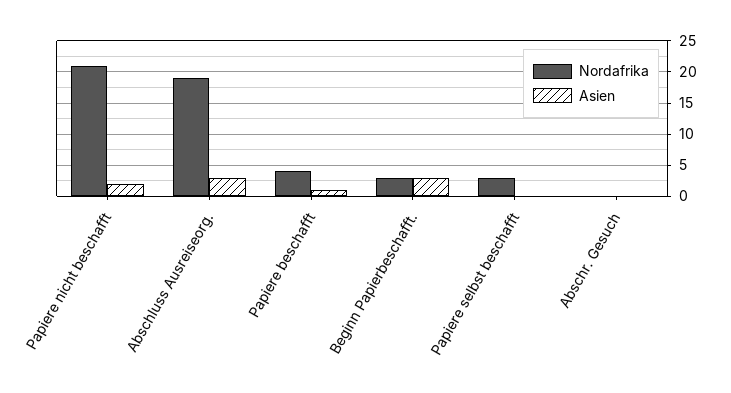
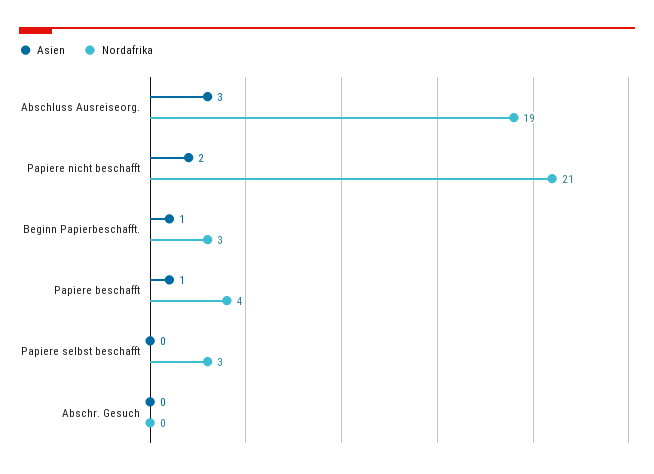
Asien, Beginn Papierbeschafft.: 3 -> 1

